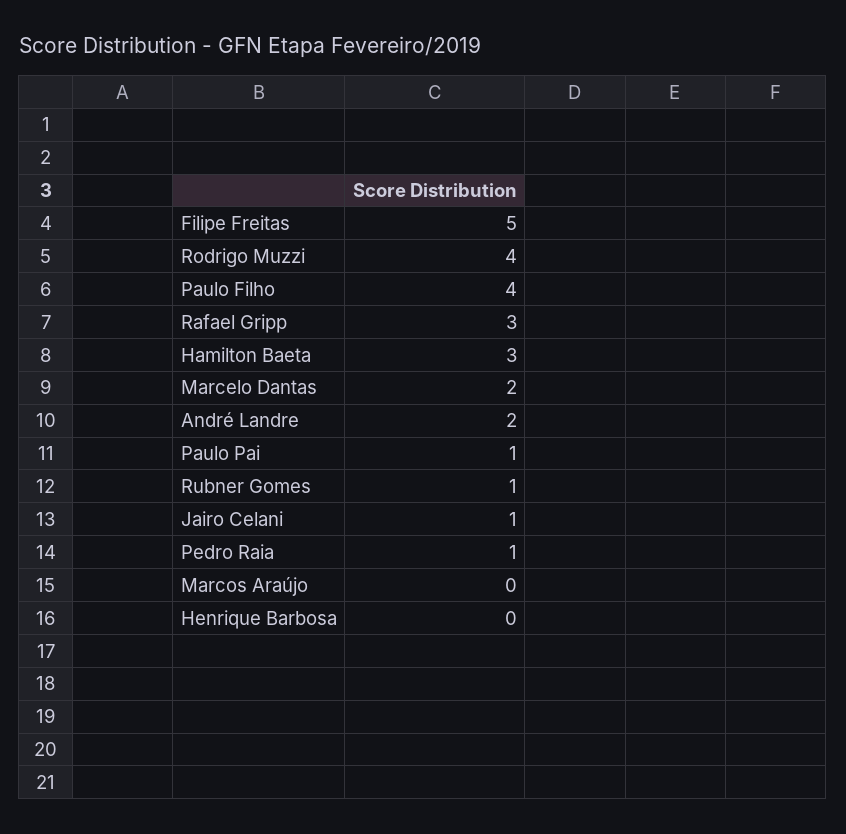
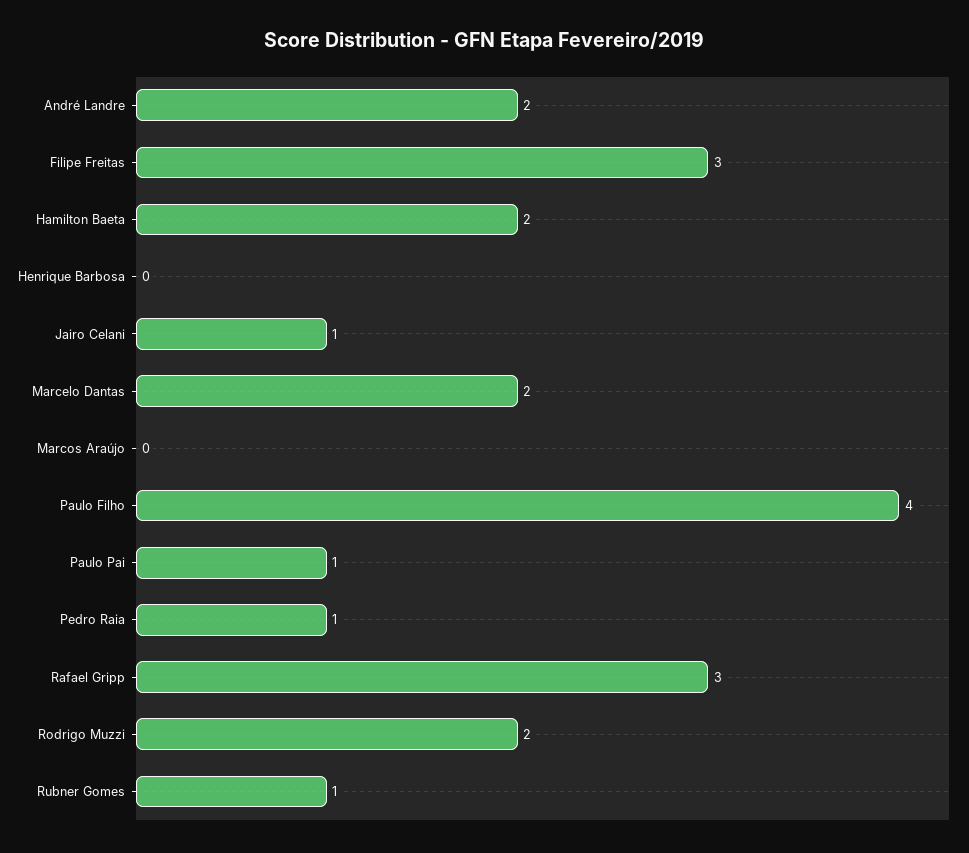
Filipe Freitas: 5 -> 3
Rodrigo Muzzi: 4 -> 2
Hamilton Baeta: 3 -> 2

